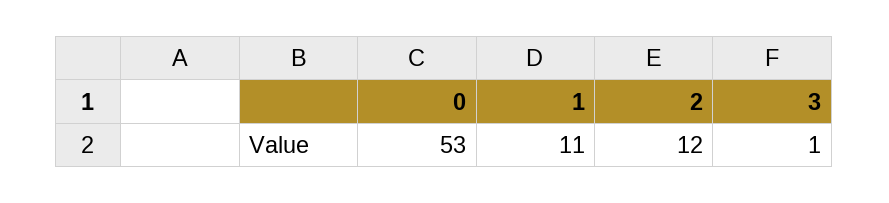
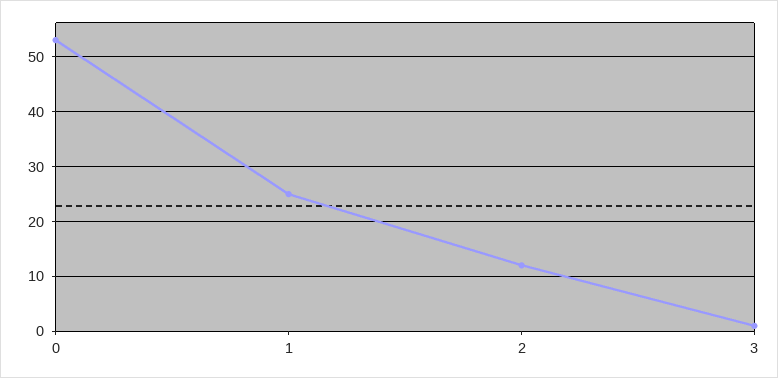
1: 11 -> 25

